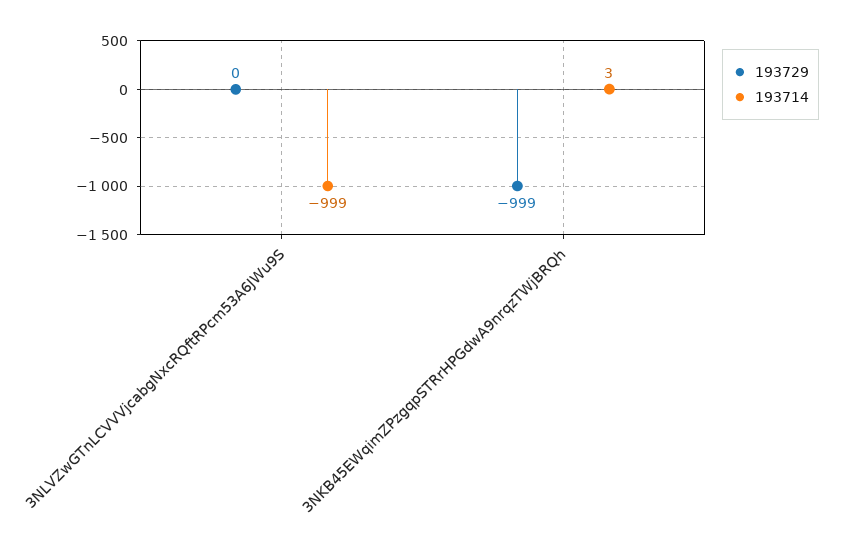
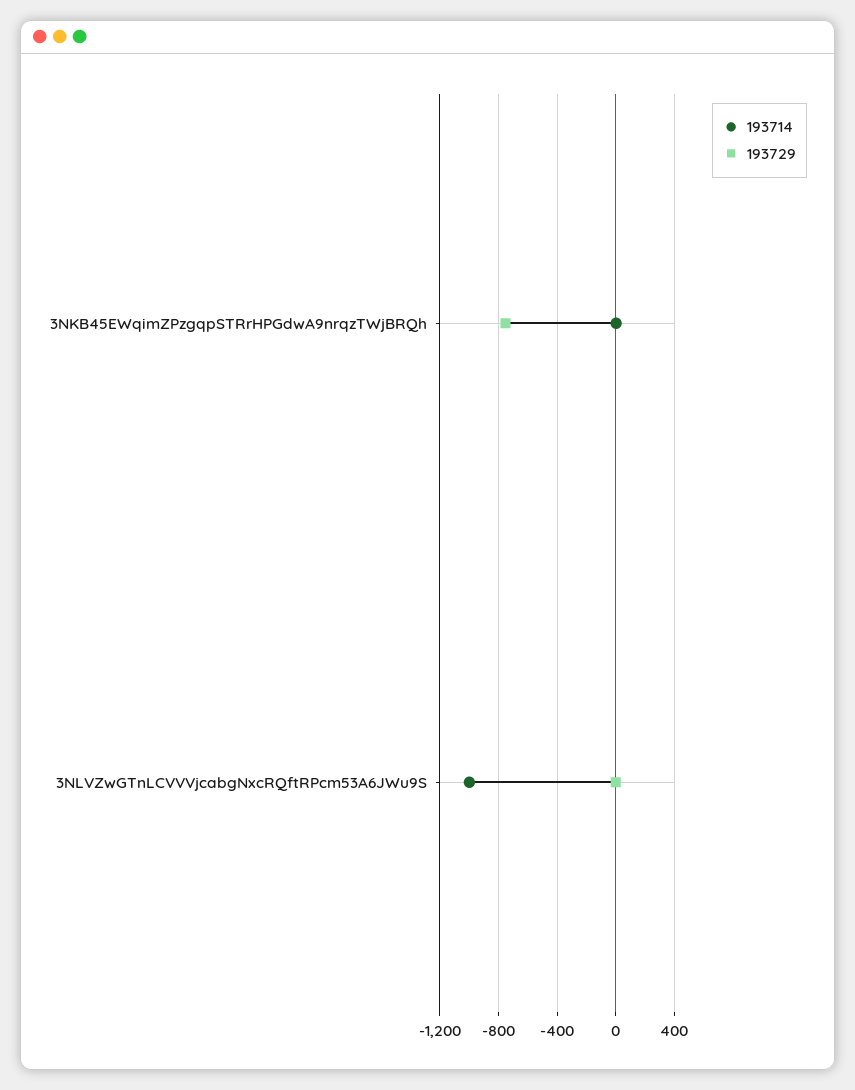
193729, 3NKB45EWqimZPzgqpSTRrHPGdwA9nrqzTWjBRQh: -999 -> -750

